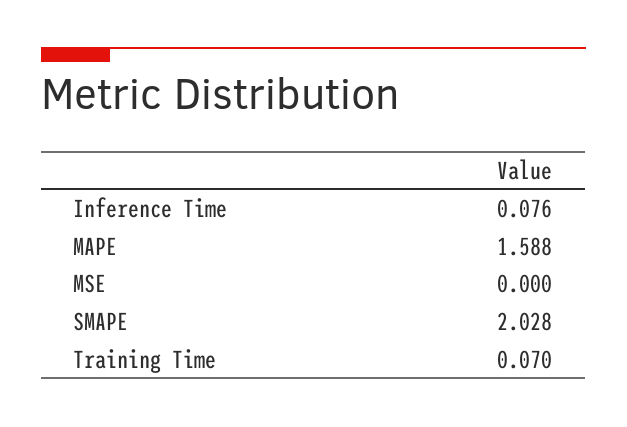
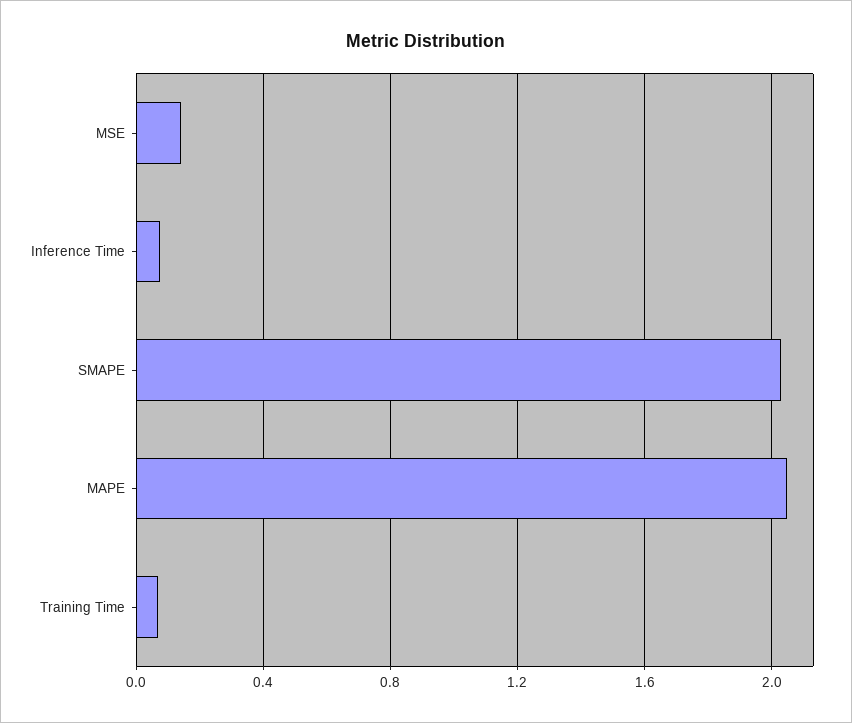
MAPE: 1.588 -> 2.05
MSE: 0 -> 0.15

